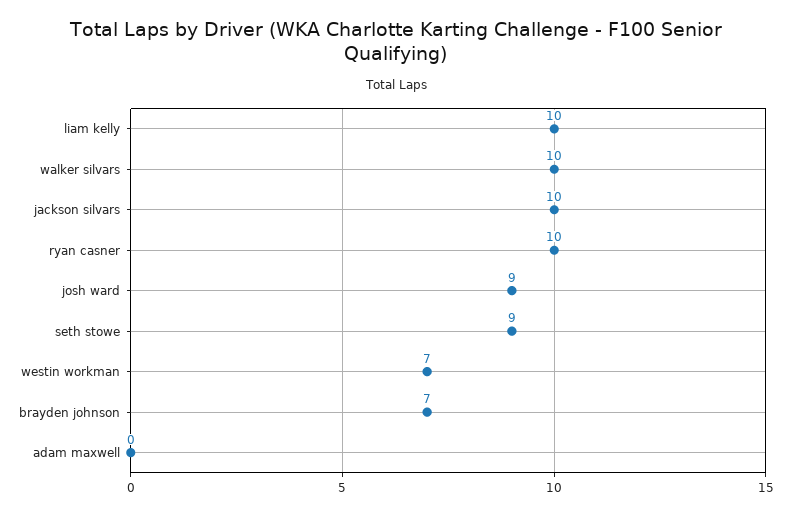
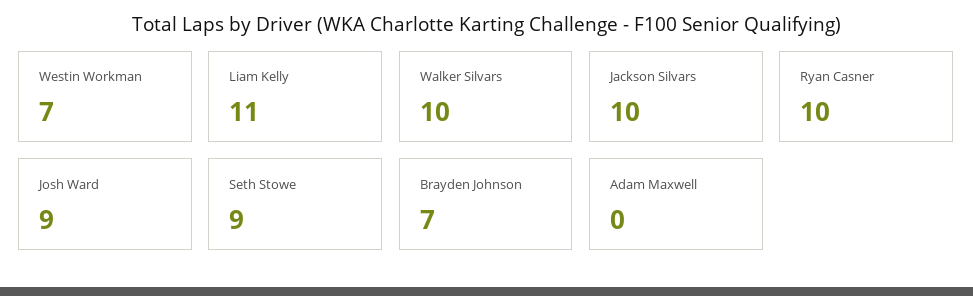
liam kelly: 10 -> 11

